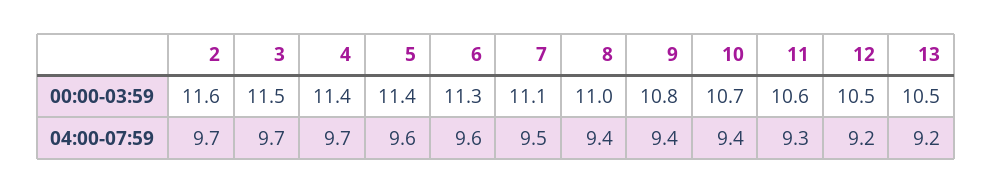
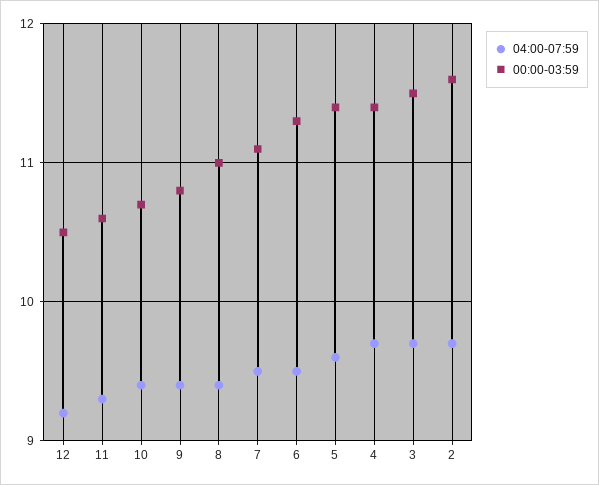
00:00-03:59, 13: 10.5 -> none
04:00-07:59, 6: 9.6 -> 9.5
04:00-07:59, 13: 9.2 -> none

